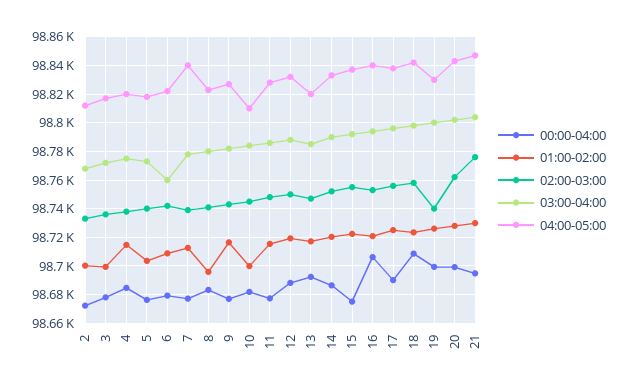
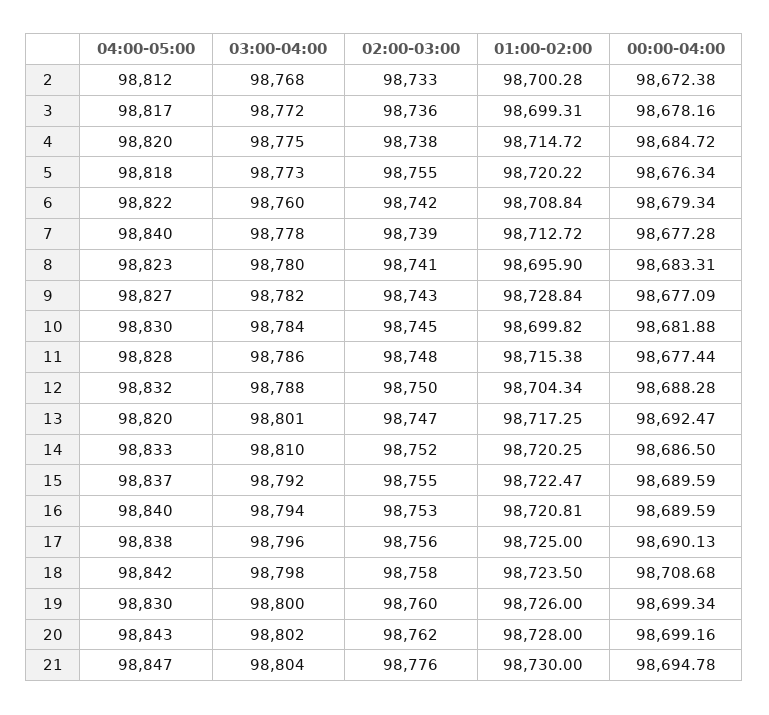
01:00-02:00, 5: 98705 -> 98720.22
02:00-03:00, 5: 98740 -> 98755
01:00-02:00, 9: 98715 -> 98728.84
04:00-05:00, 10: 98810 -> 98830
01:00-02:00, 12: 98720 -> 98704.34
03:00-04:00, 13: 98785 -> 98801
03:00-04:00, 14: 98790 -> 98810
00:00-04:00, 15: 98675 -> 98689.59
00:00-04:00, 16: 98705 -> 98689.59
02:00-03:00, 19: 98740 -> 98760

